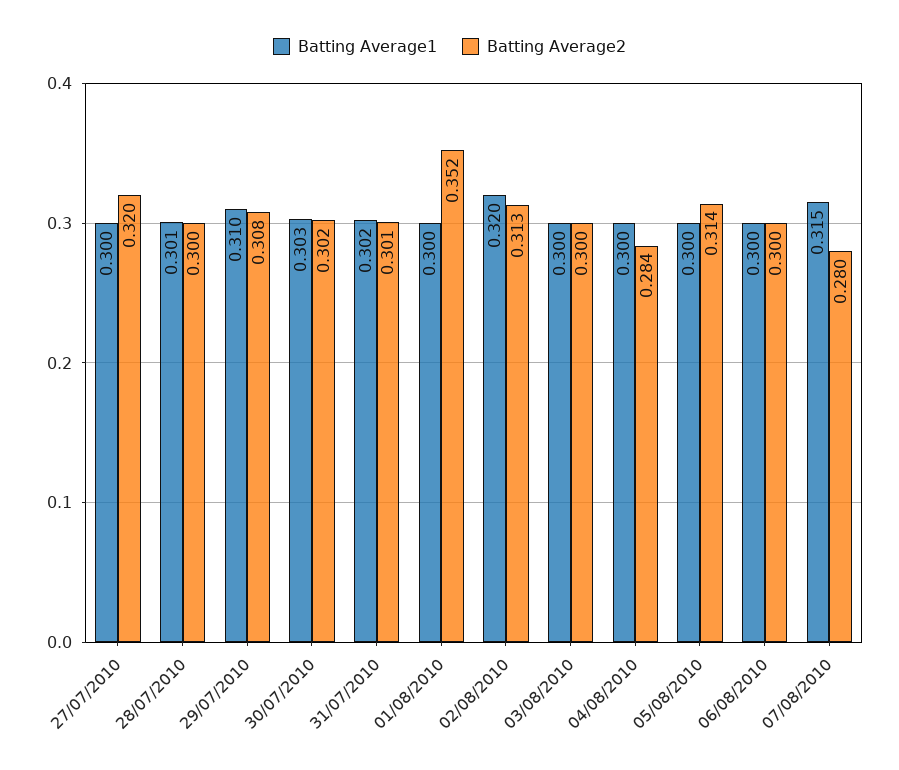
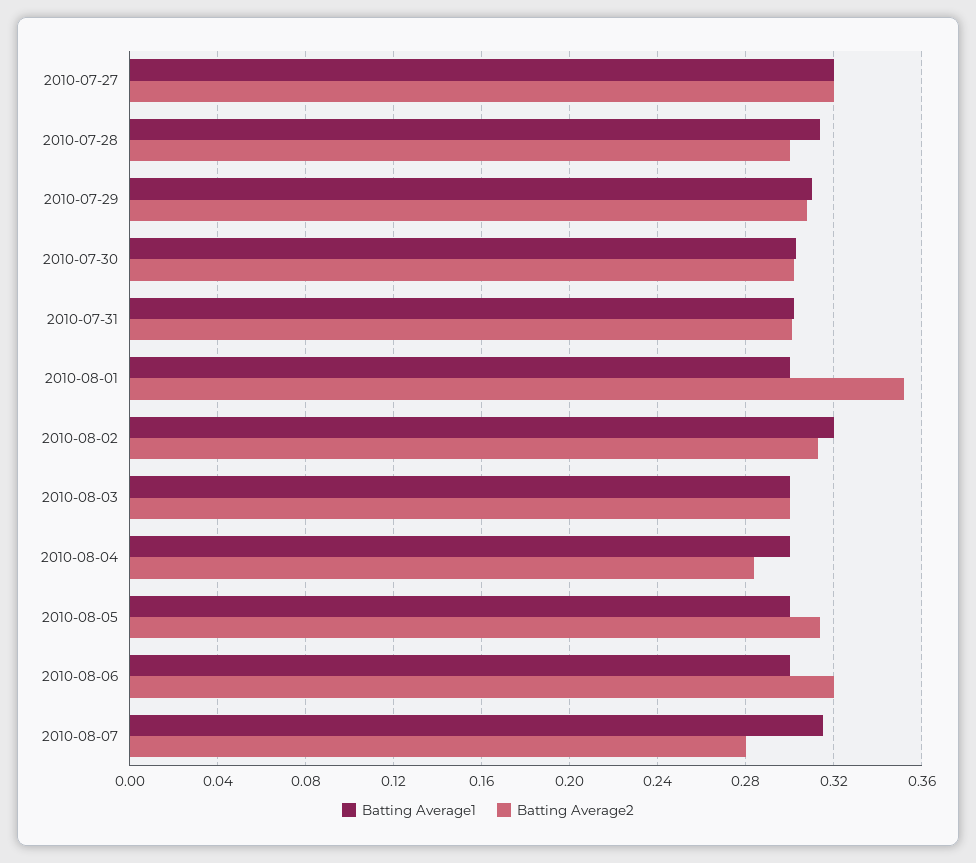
Batting Average1, 27/07/2010: 0.3 -> 0.32
Batting Average1, 28/07/2010: 0.301 -> 0.315
Batting Average2, 06/08/2010: 0.3 -> 0.32

